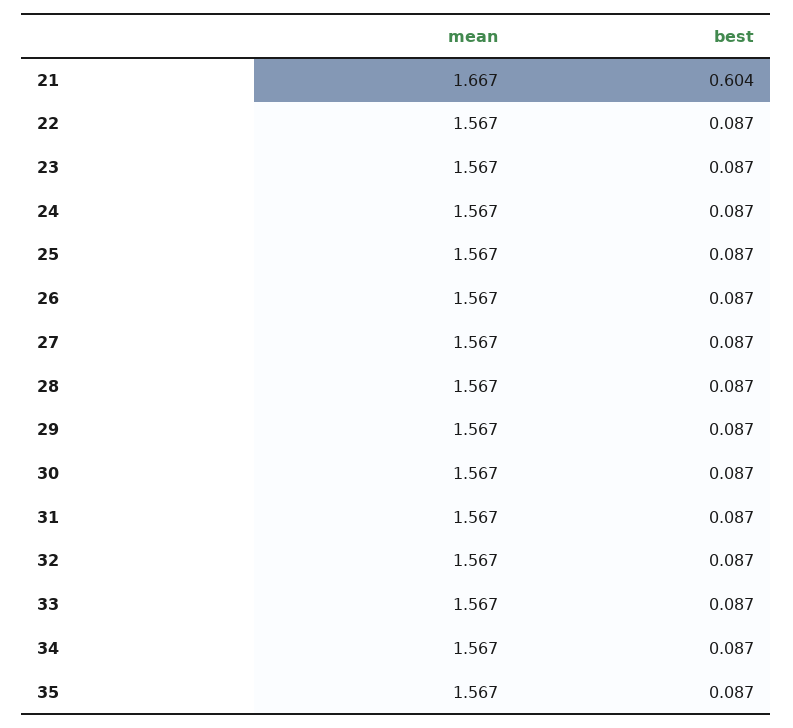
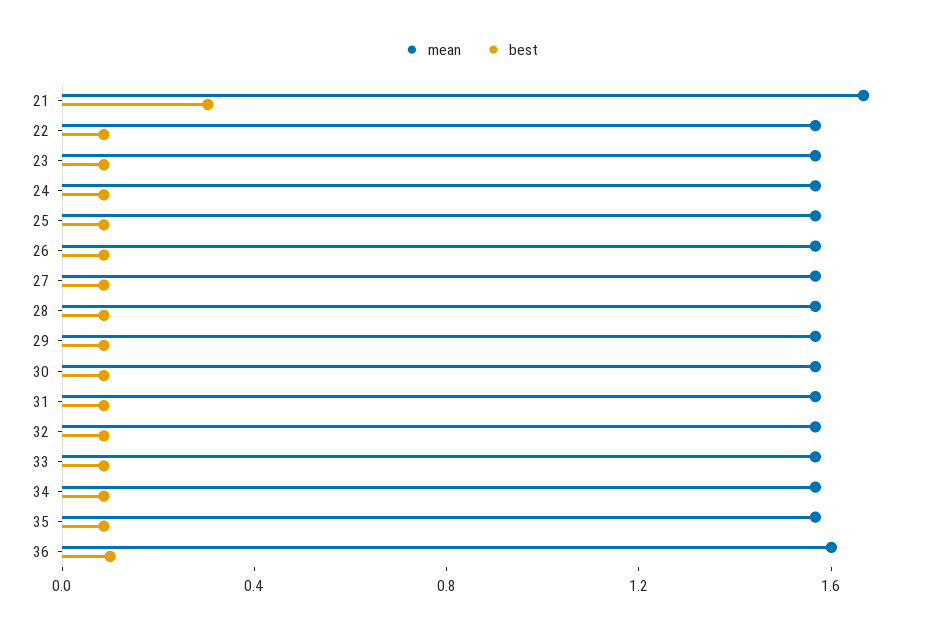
best, 21: 0.604 -> 0.3
mean, 36: none -> 1.6
best, 36: none -> 0.1

